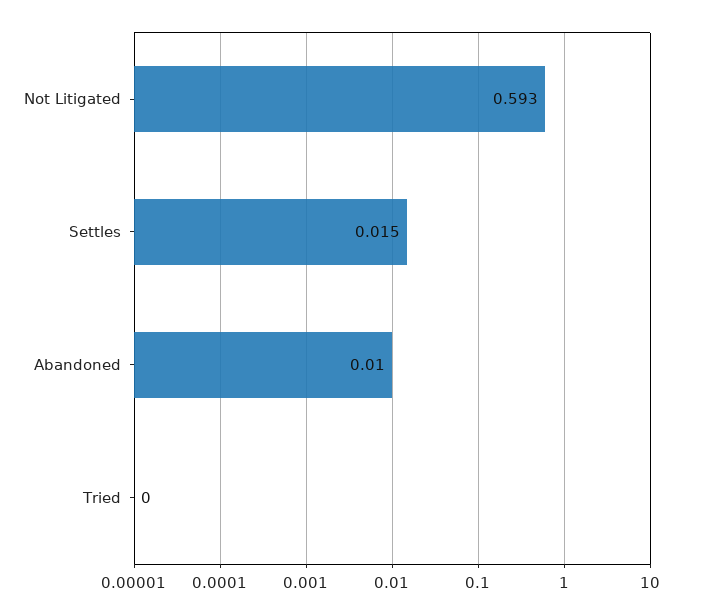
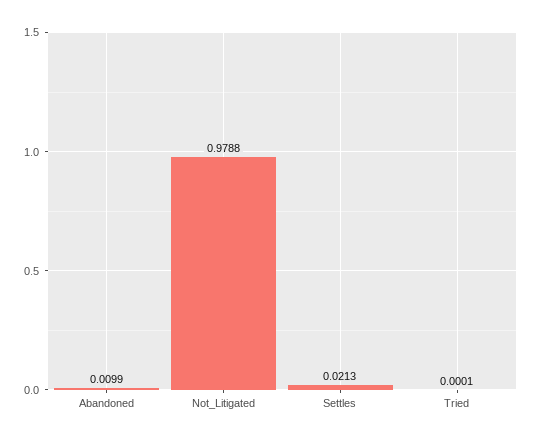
Not Litigated: 0.593 -> 0.9788
Settles: 0.015 -> 0.0213

